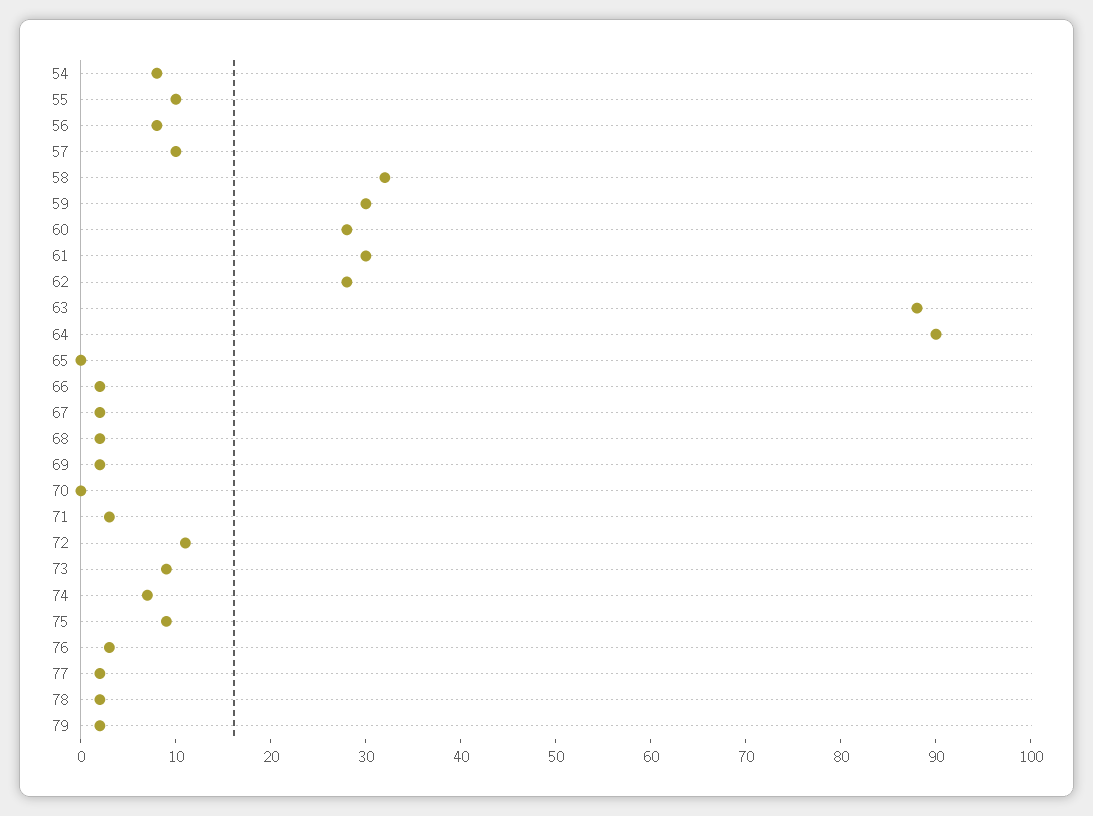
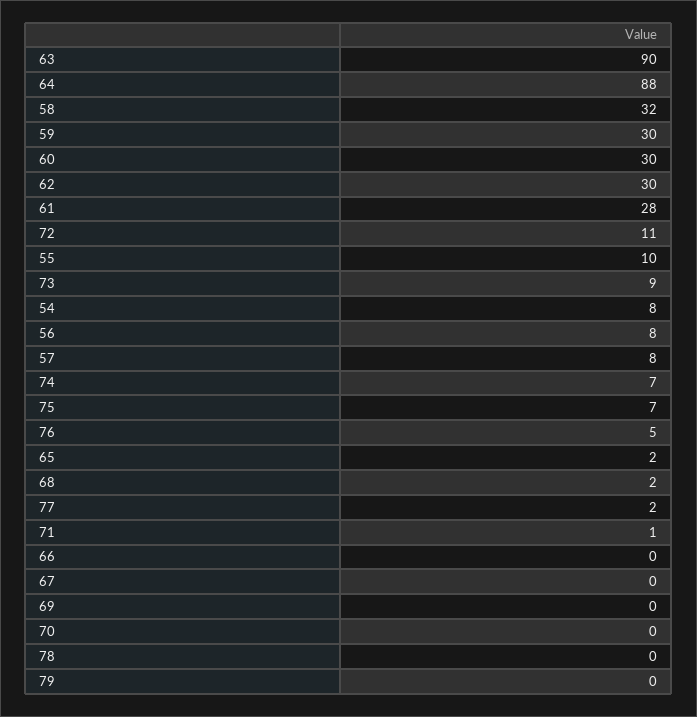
57: 10 -> 8
60: 28 -> 30
61: 30 -> 28
62: 28 -> 30
63: 88 -> 90
64: 90 -> 88
65: 0 -> 2
66: 2 -> 0
67: 2 -> 0
69: 2 -> 0
71: 3 -> 1
75: 9 -> 7
76: 3 -> 5
78: 2 -> 0
79: 2 -> 0

